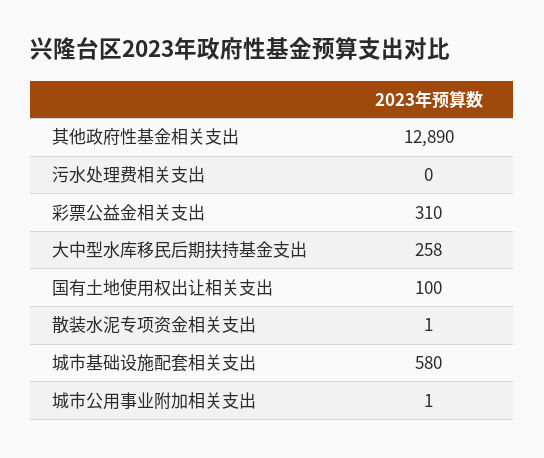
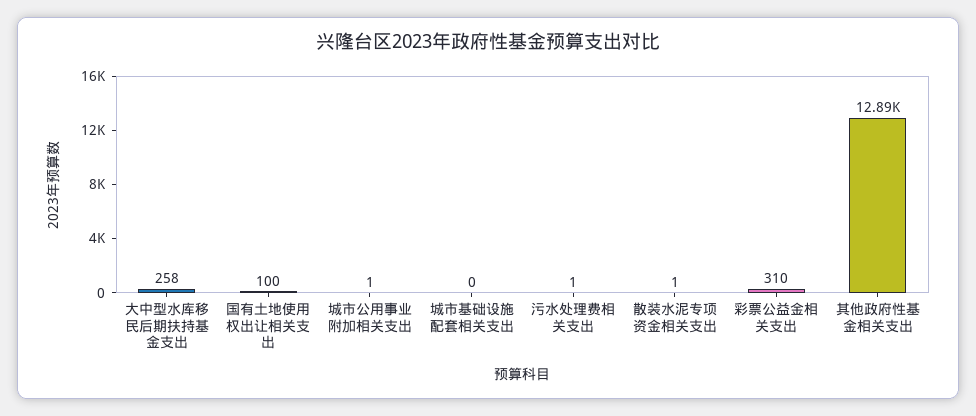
污水处理费相关支出: 0 -> 1
城市基础设施配套相关支出: 580 -> 0

